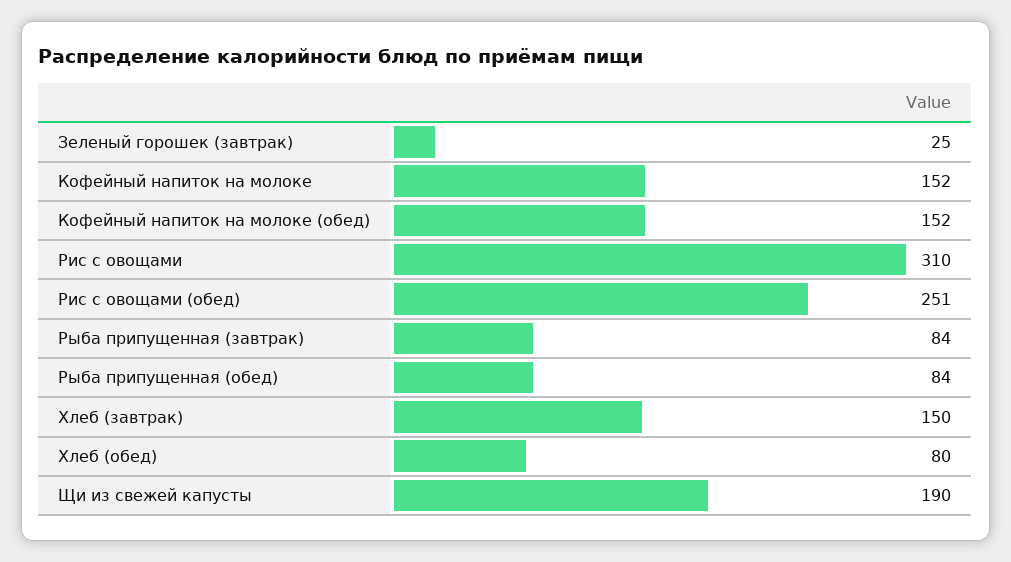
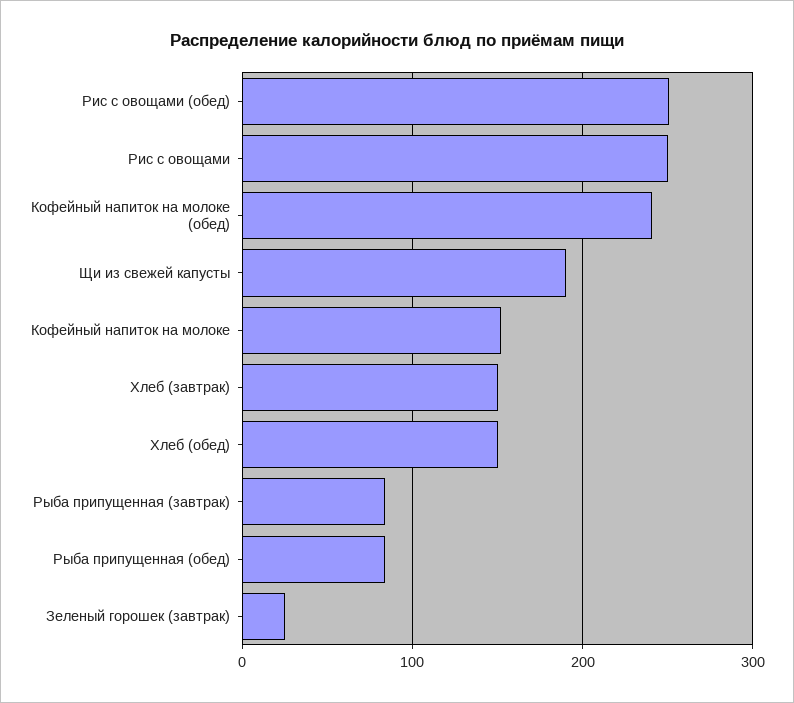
Кофейный напиток на молоке (обед): 152 -> 240
Рис с овощами: 310 -> 250
Хлеб (обед): 80 -> 150

